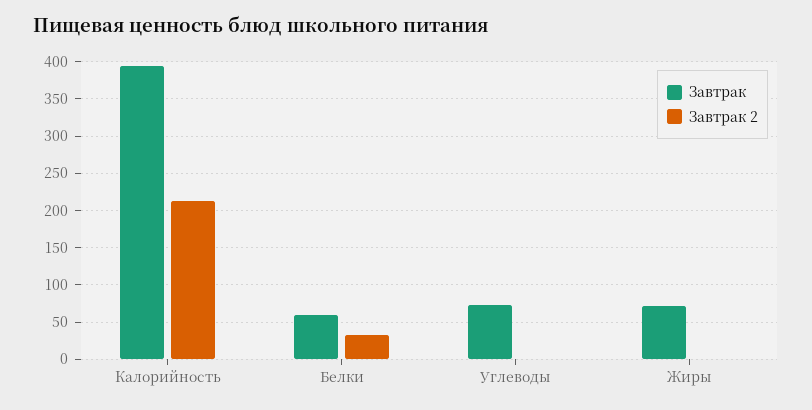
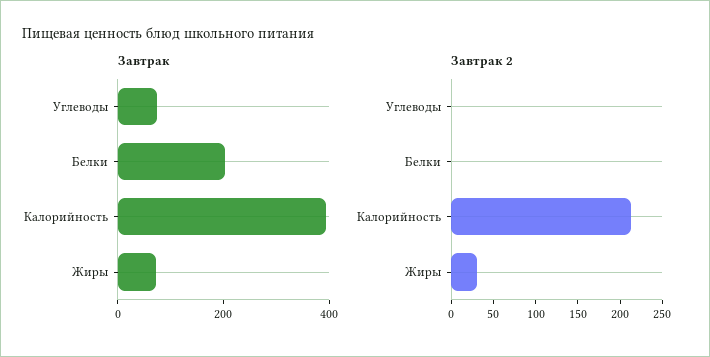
Завтрак, Белки: 60 -> 200
Завтрак 2, Белки: 30 -> 0
Завтрак 2, Жиры: 0 -> 30

